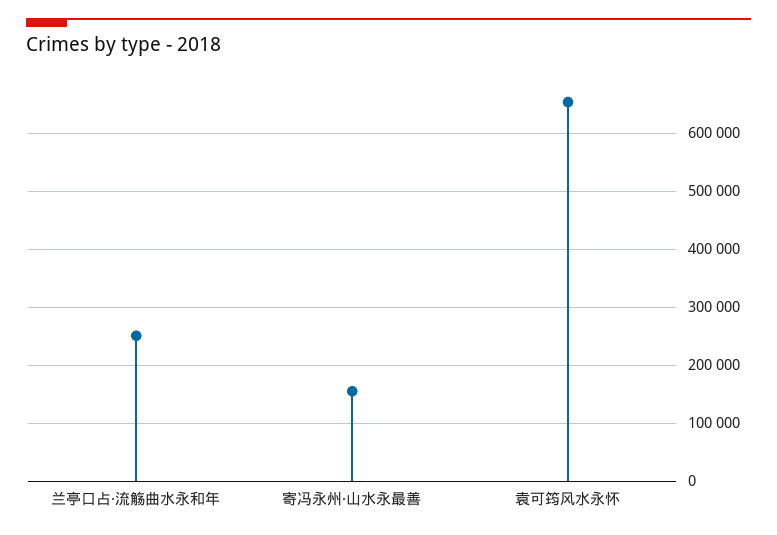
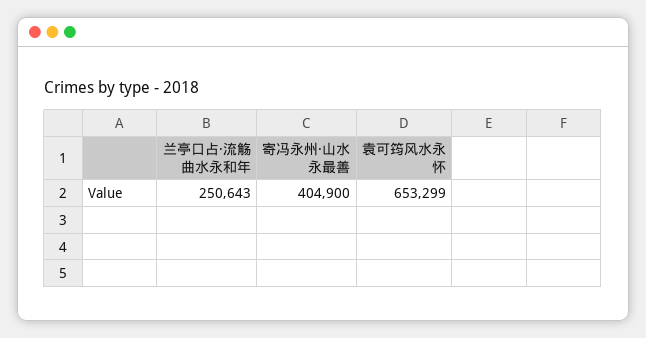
寄冯永州·山水永最善: 160000 -> 404900

